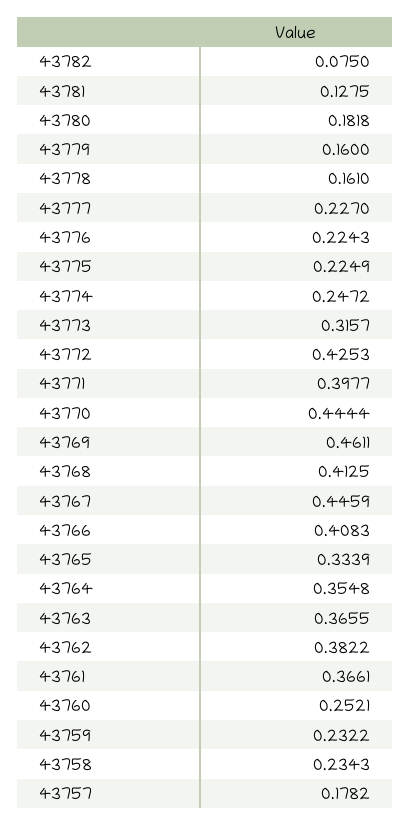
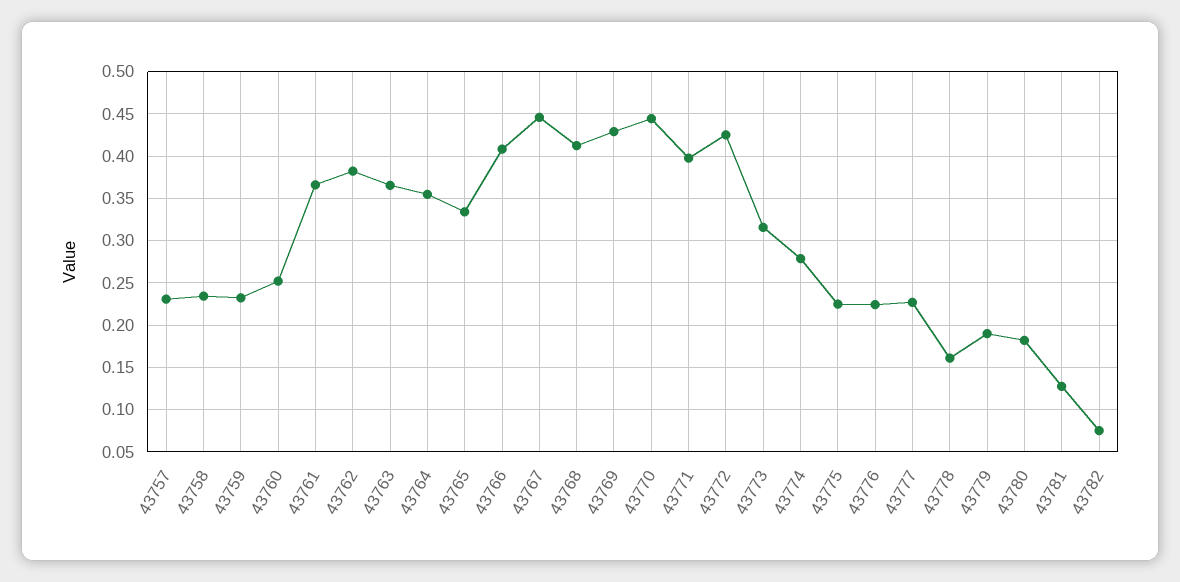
43779: 0.16 -> 0.19
43774: 0.2472 -> 0.28
43769: 0.4611 -> 0.43
43757: 0.1782 -> 0.23

